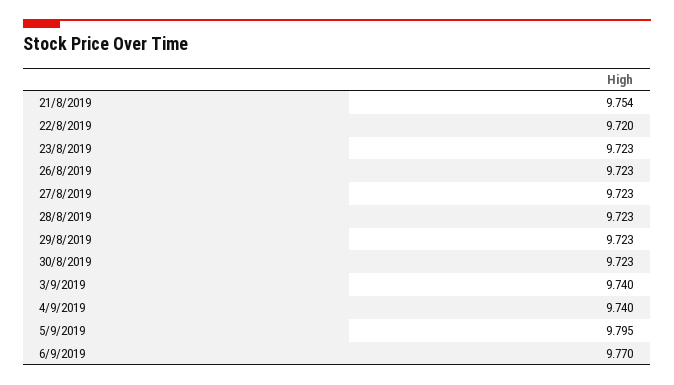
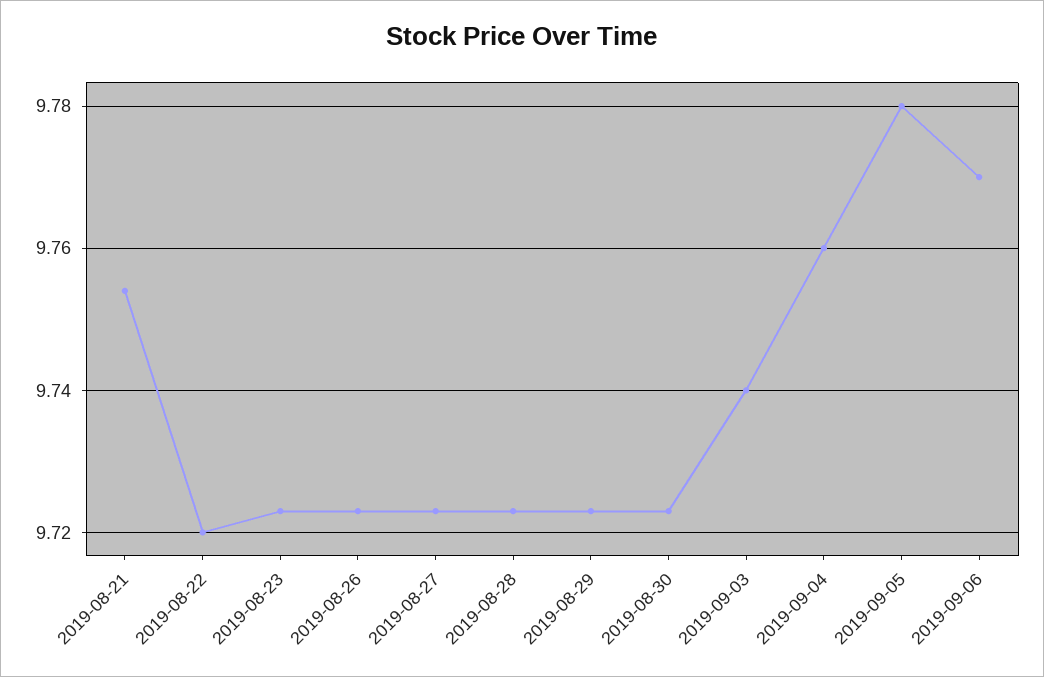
4/9/2019: 9.74 -> 9.76
5/9/2019: 9.795 -> 9.78

